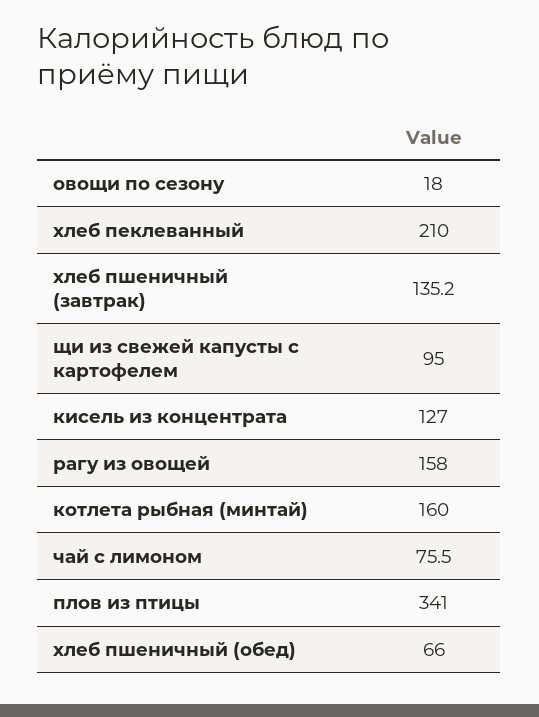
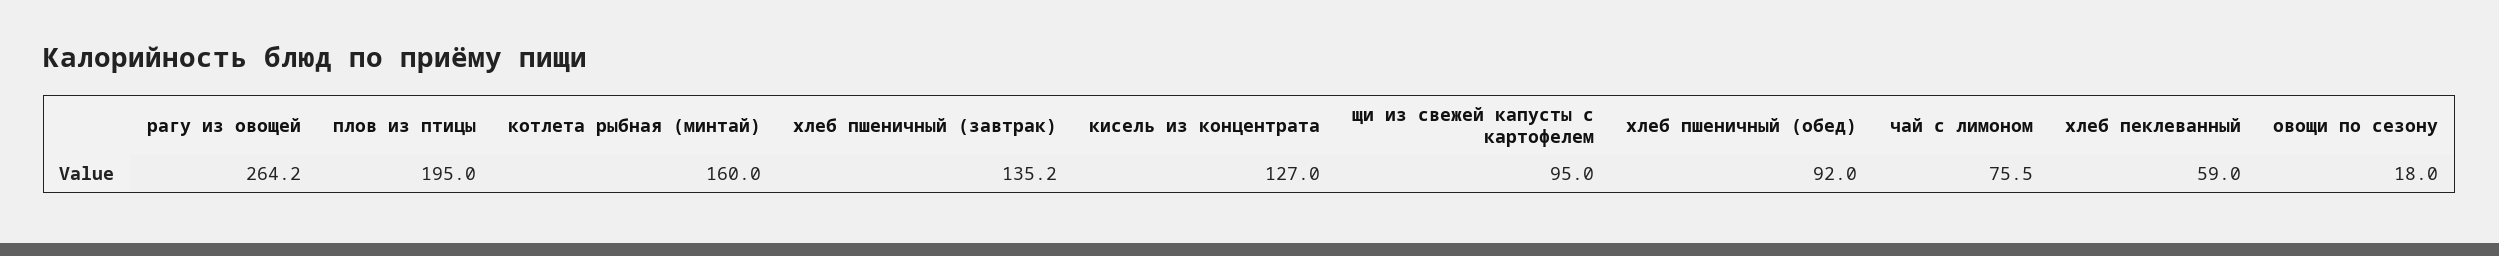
хлеб пеклеванный: 210 -> 59
рагу из овощей: 158 -> 264.2
плов из птицы: 341 -> 195
хлеб пшеничный (обед): 66 -> 92

